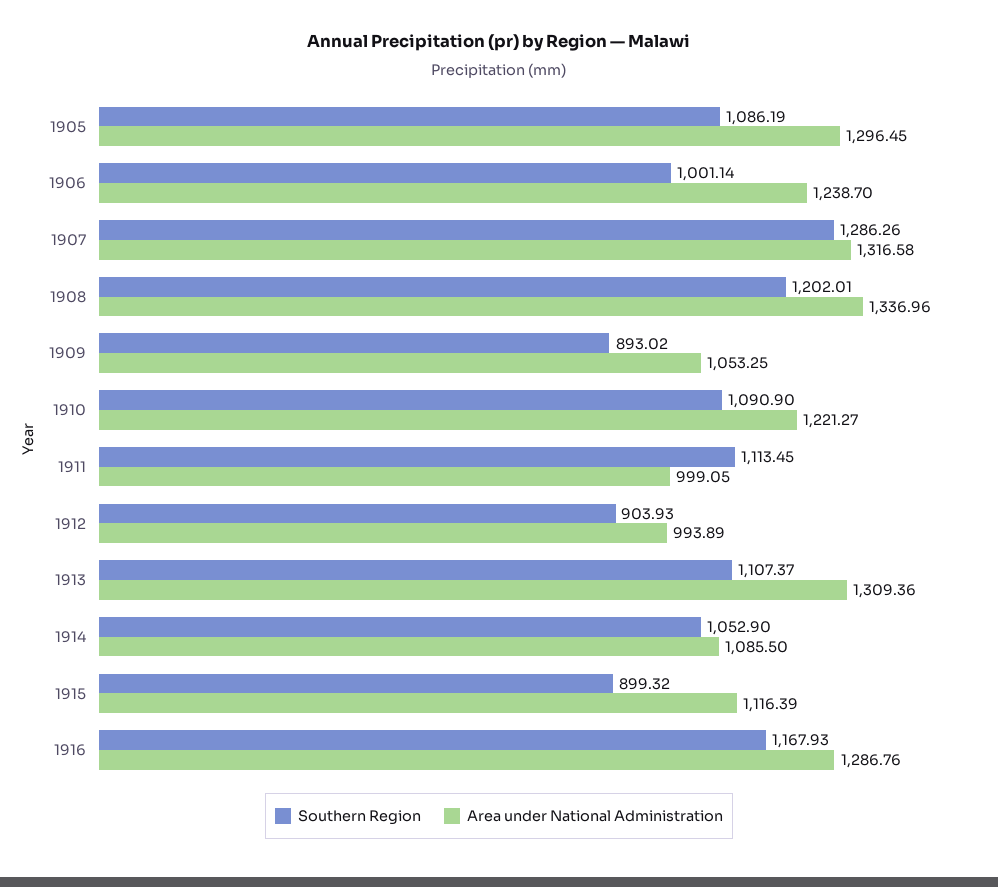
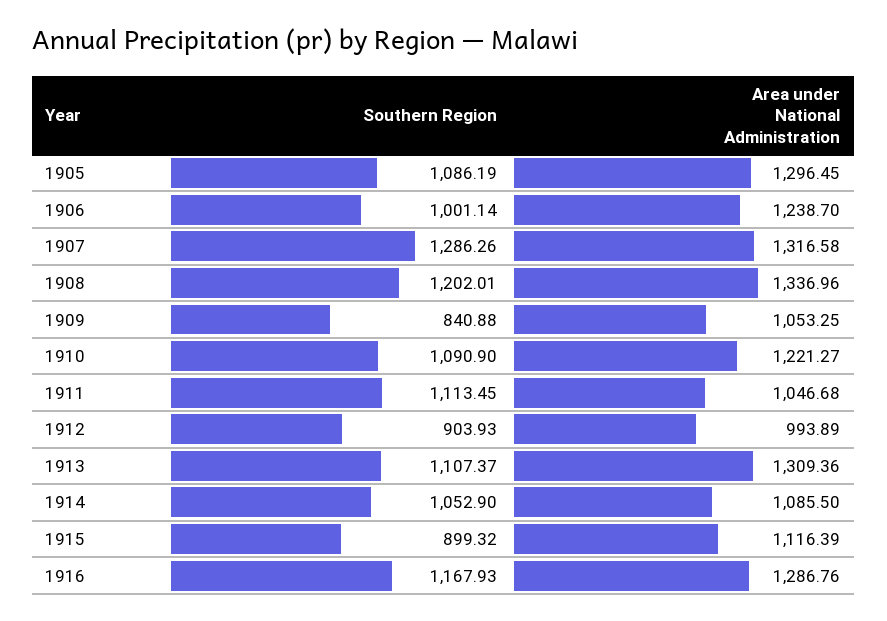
Southern Region, 1909: 893.02 -> 840.88
Area under National Administration, 1911: 999.05 -> 1046.68

